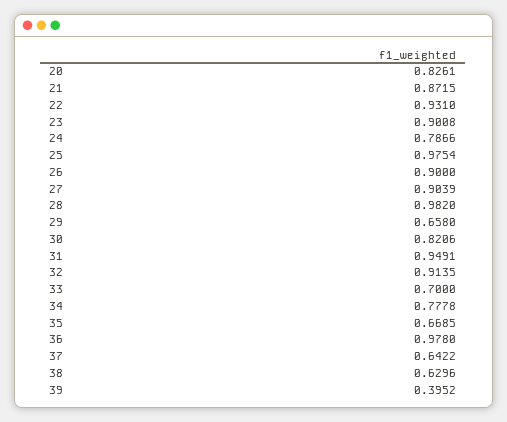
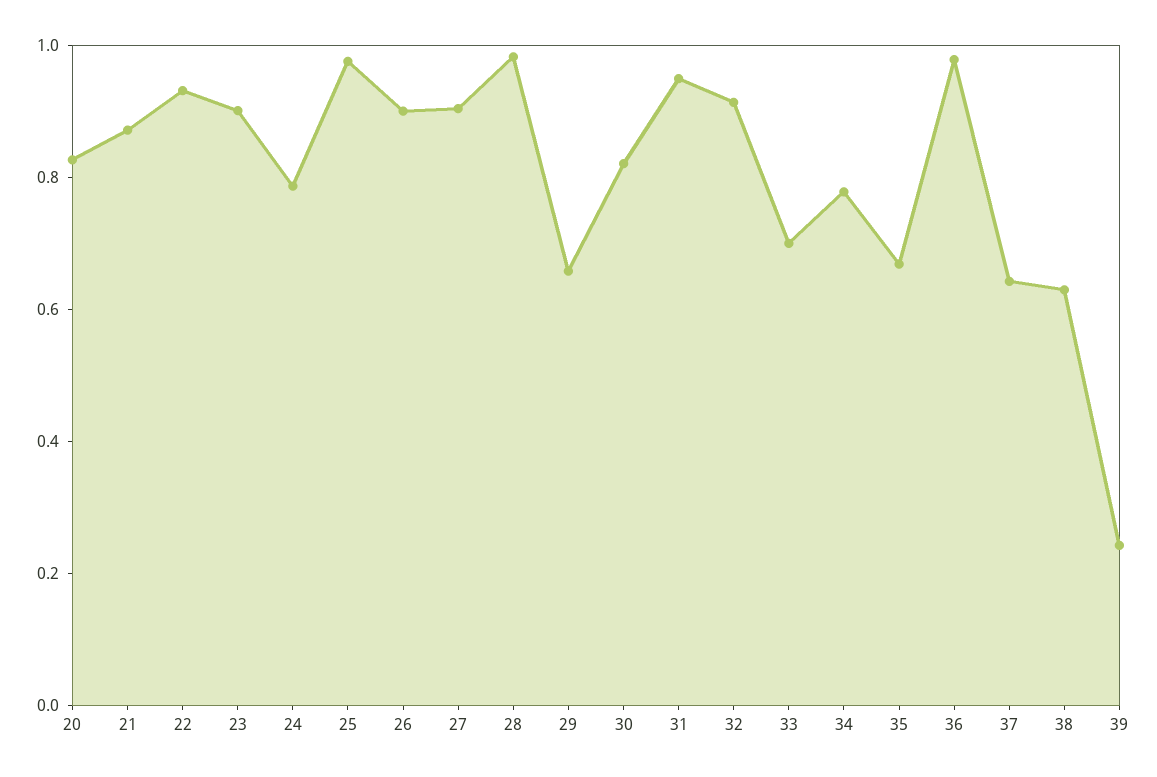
39: 0.3952 -> 0.25

